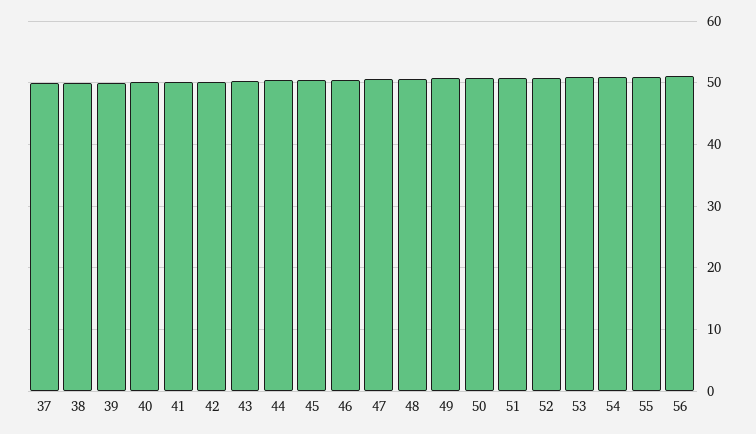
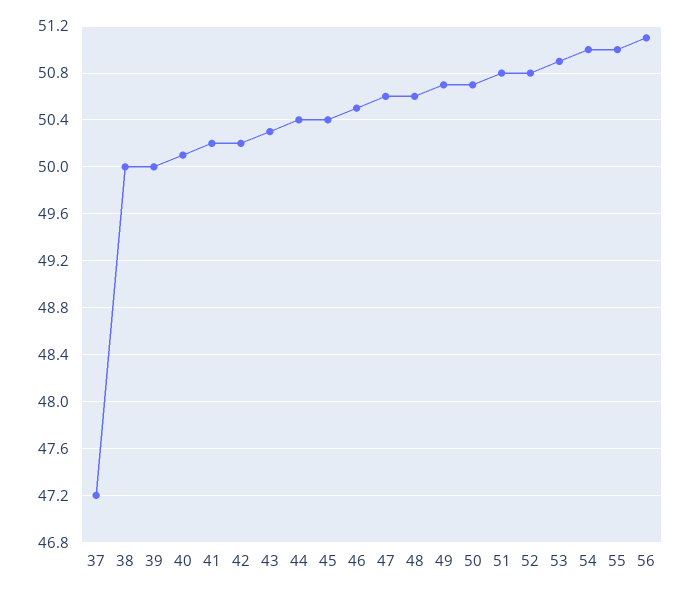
37: 50 -> 47.2

